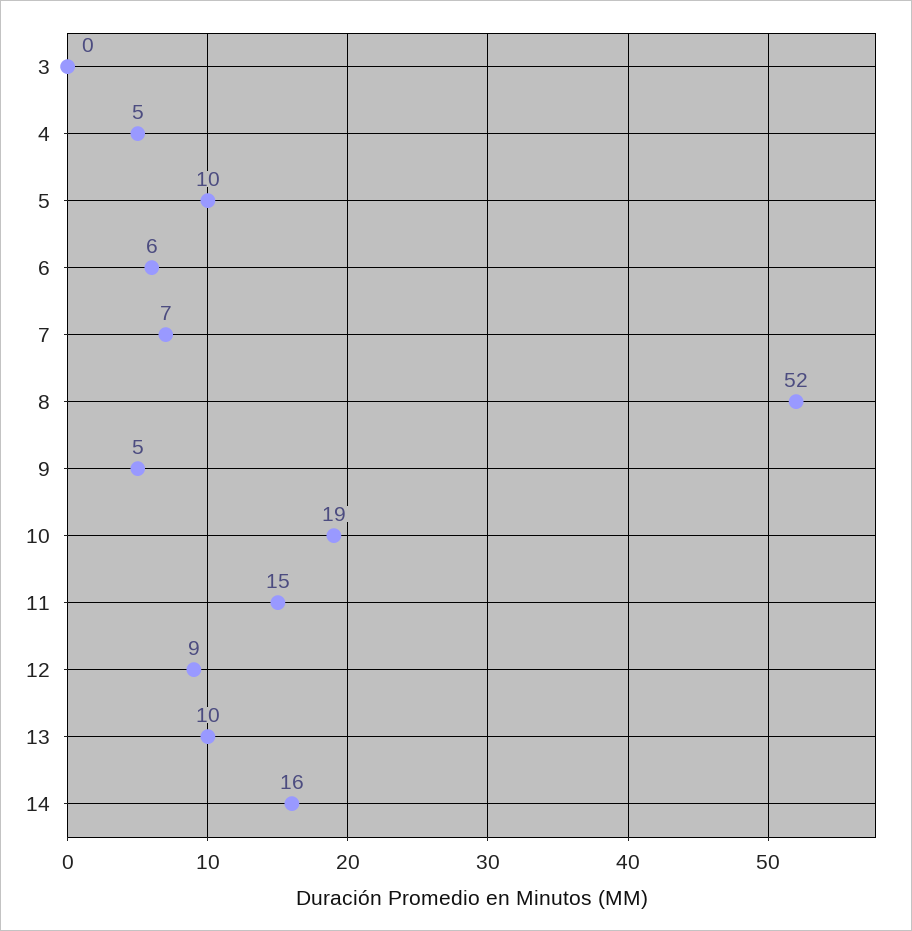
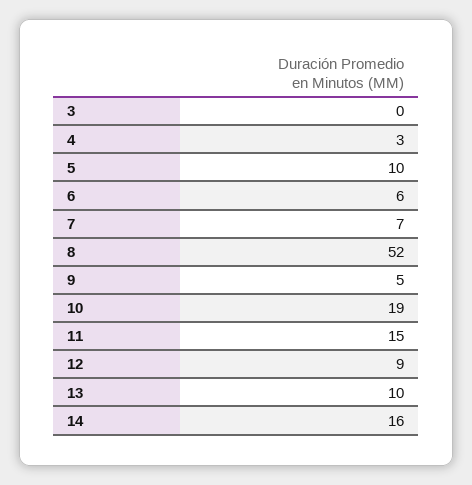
4: 5 -> 3

